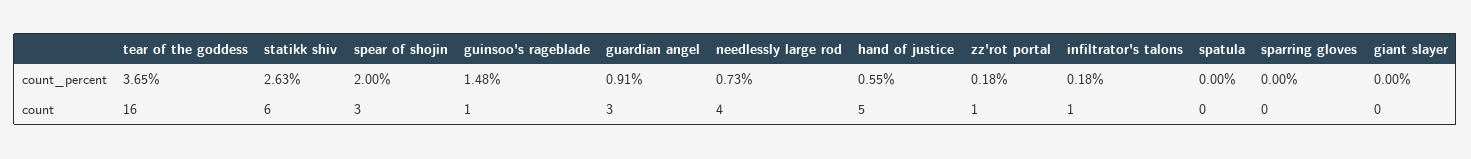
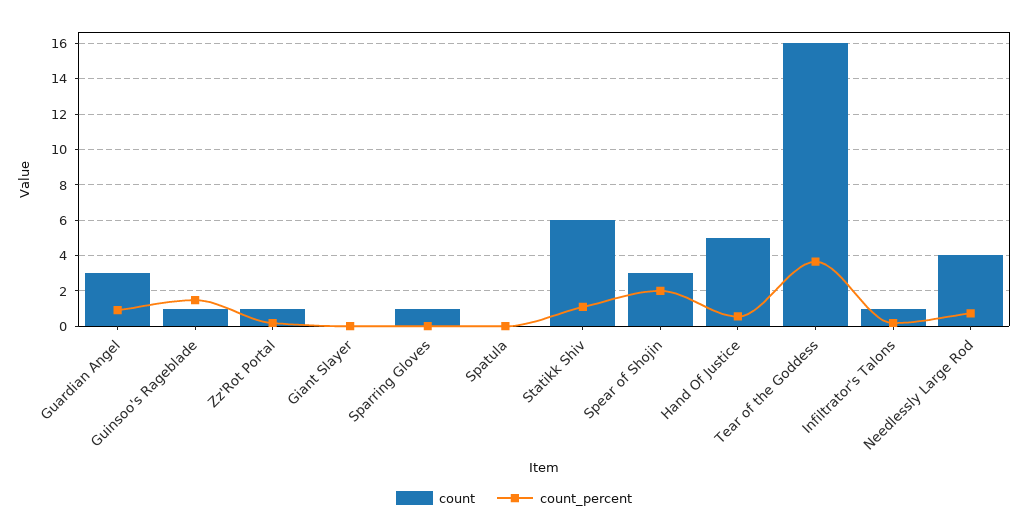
count_percent, statikk shiv: 2.63 -> 1
count, sparring gloves: 0 -> 1

